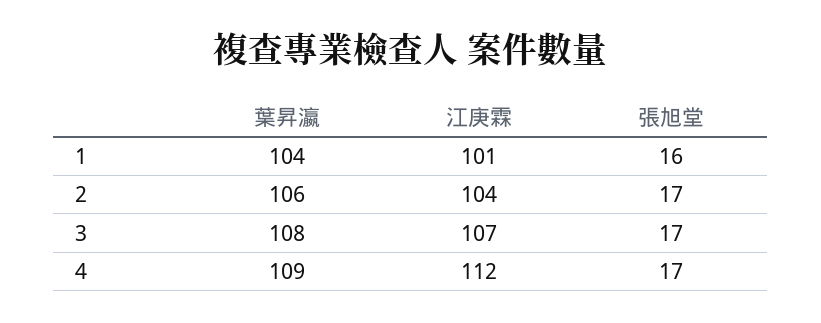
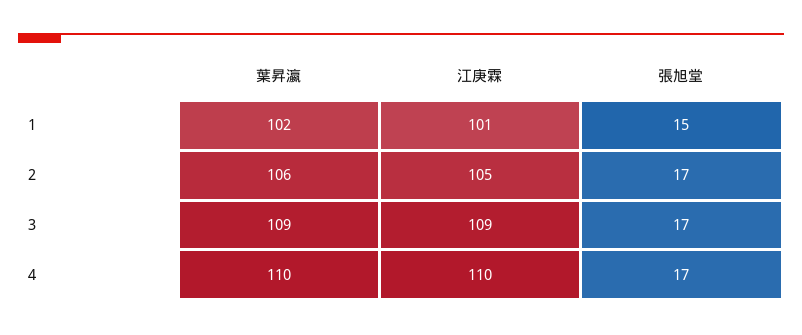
葉昇瀛, 1: 104 -> 102
張旭堂, 1: 16 -> 15
江庚霖, 2: 104 -> 105
葉昇瀛, 3: 108 -> 109
江庚霖, 3: 107 -> 109
葉昇瀛, 4: 109 -> 110
江庚霖, 4: 112 -> 110

